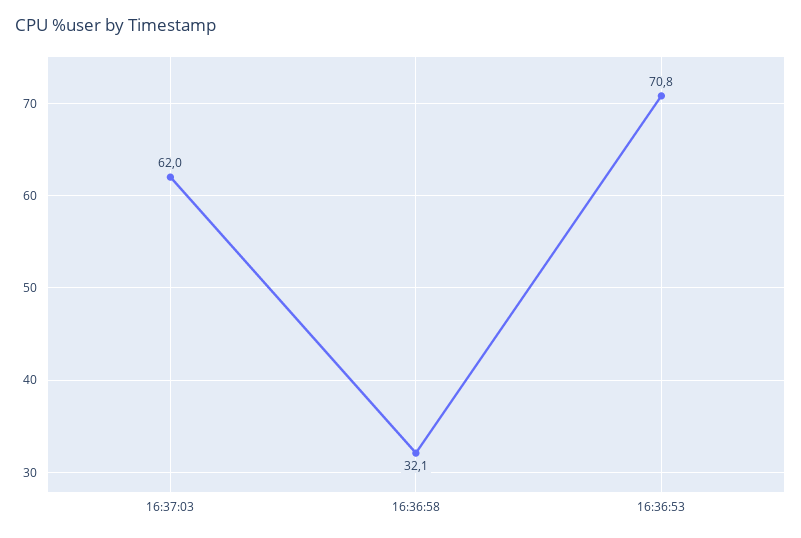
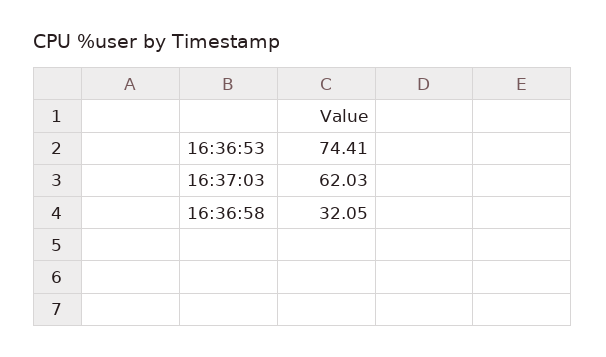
16:36:53: 70.8 -> 74.41

